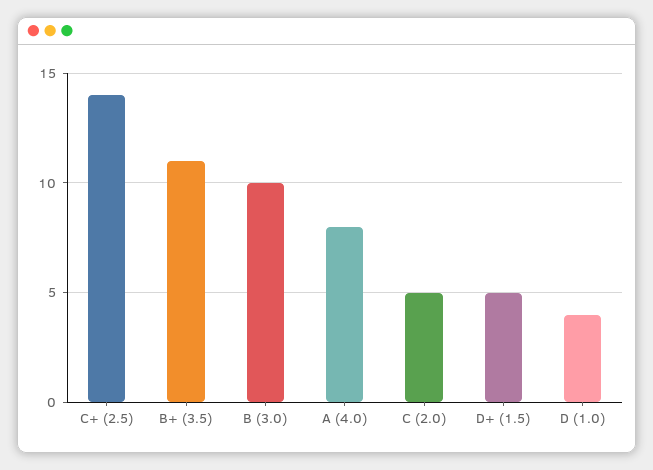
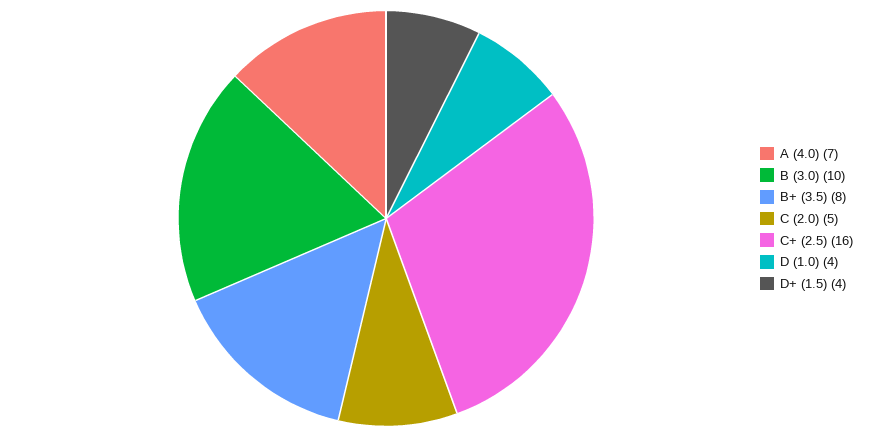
C+ (2.5): 14 -> 16
B+ (3.5): 11 -> 8
A (4.0): 8 -> 7
D+ (1.5): 5 -> 4

